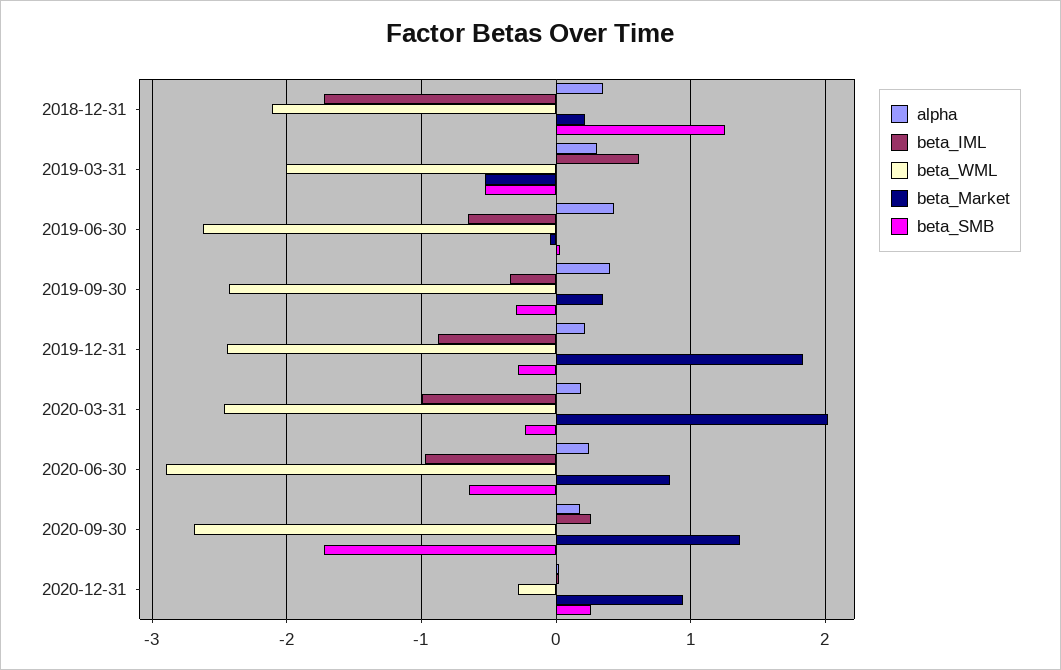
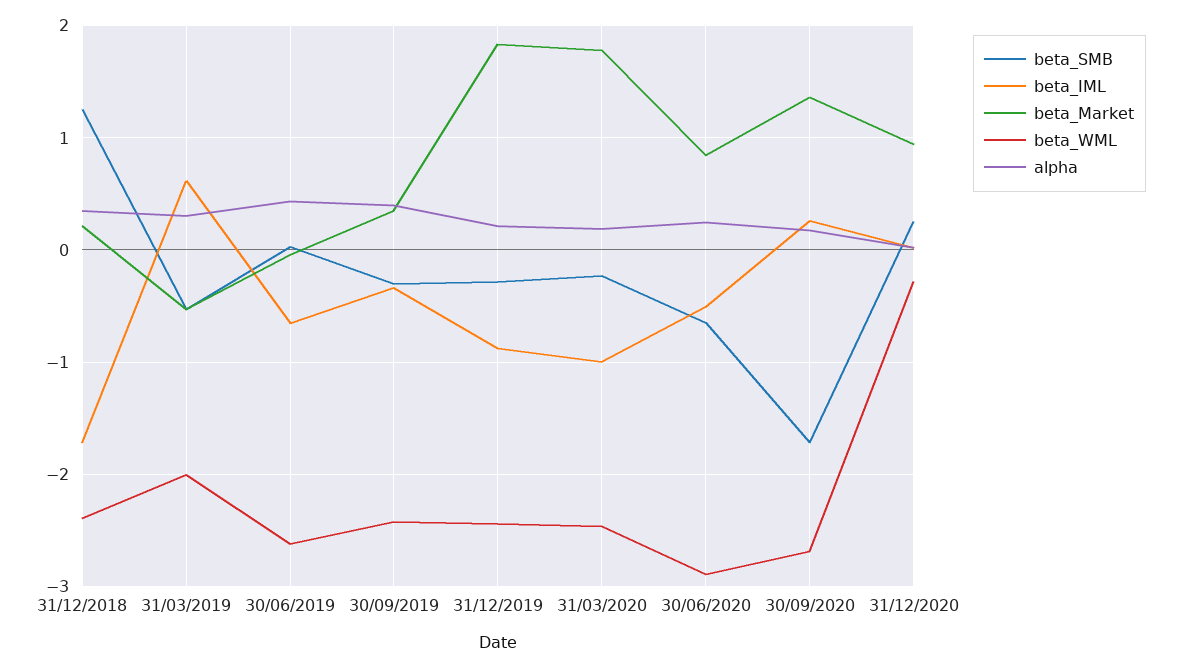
beta_WML, 2018-12-31: -2.1 -> -2.4
beta_Market, 2020-03-31: 2 -> 1.8
beta_IML, 2020-06-30: -1 -> -0.5

